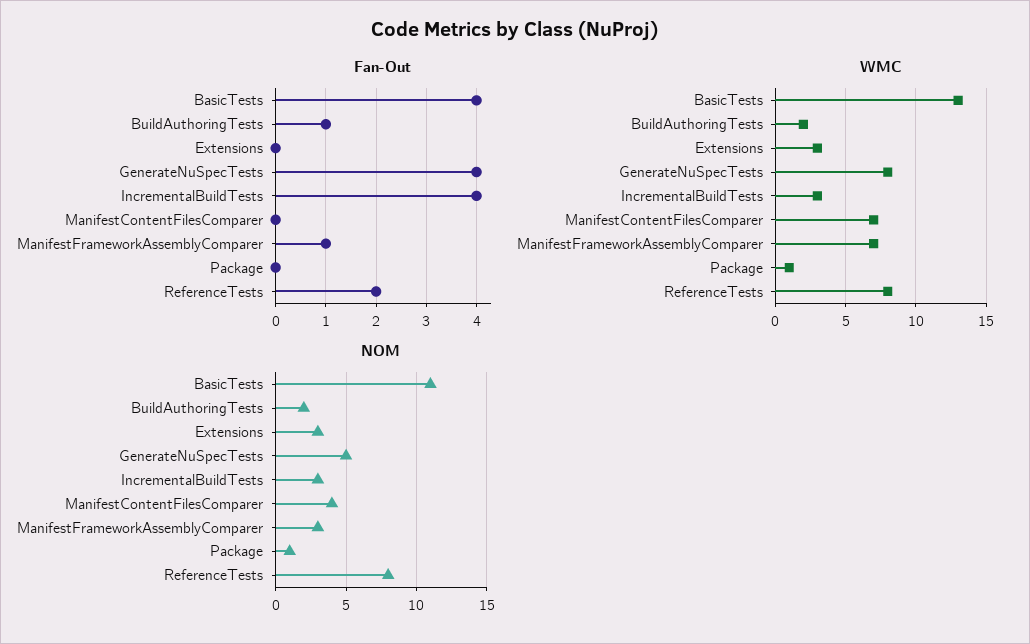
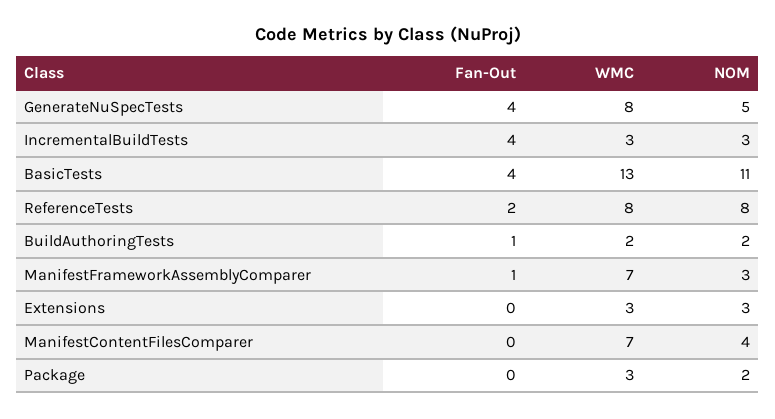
WMC, Package: 1 -> 3
NOM, Package: 1 -> 2

